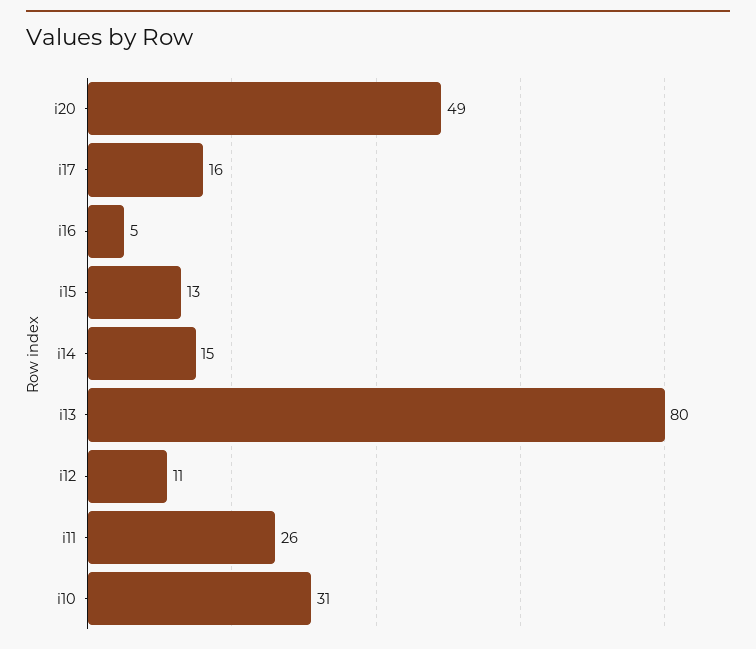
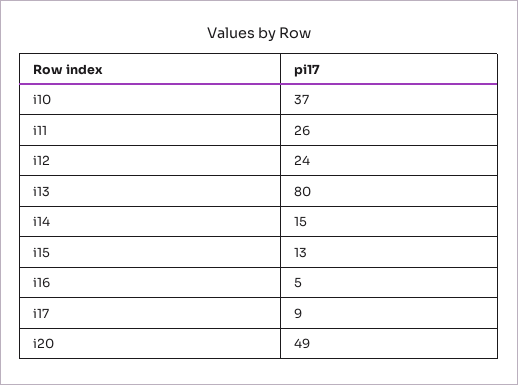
i17: 16 -> 9
i12: 11 -> 24
i10: 31 -> 37

